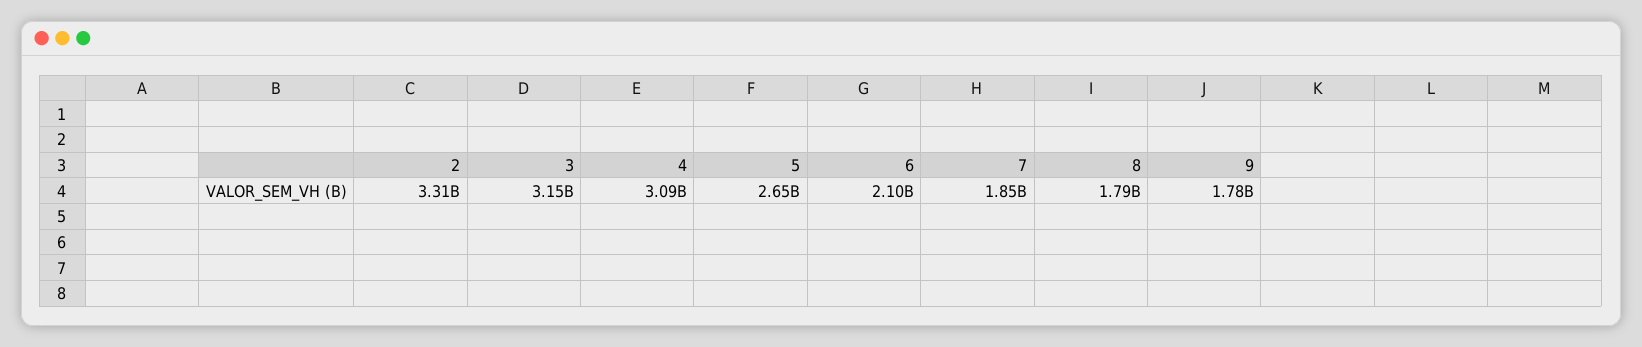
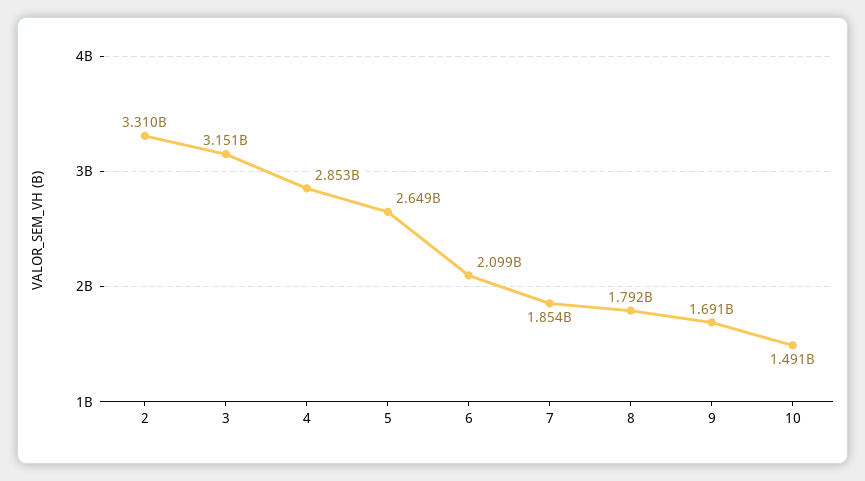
4: 3090000000 -> 2853000000
9: 1780000000 -> 1691000000
10: none -> 1491000000

